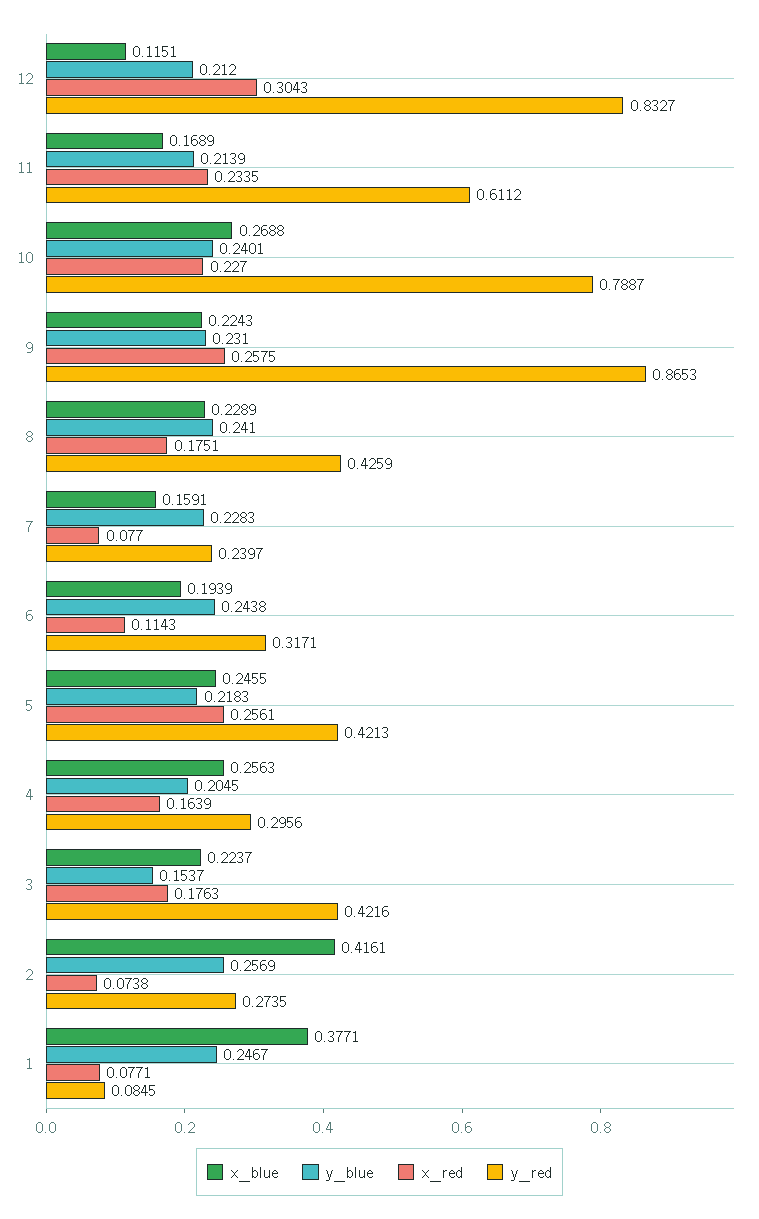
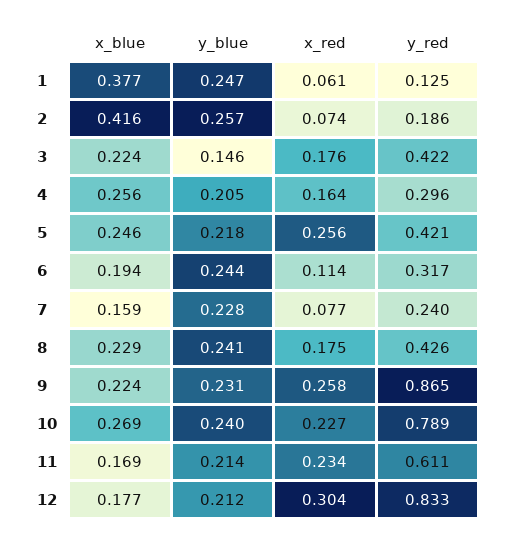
x_blue, 12: 0.1151 -> 0.177
y_blue, 3: 0.1537 -> 0.146
y_red, 2: 0.2735 -> 0.186
x_red, 1: 0.0771 -> 0.061
y_red, 1: 0.0845 -> 0.125

